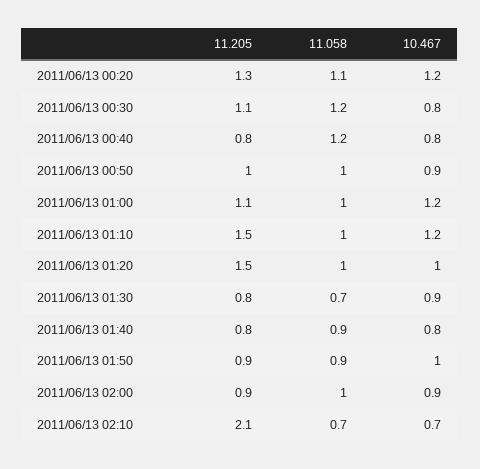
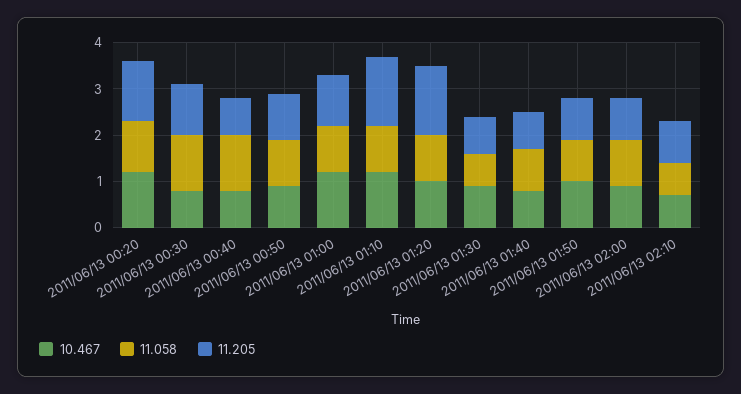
11.205, 2011/06/13 02:10: 2.1 -> 1

